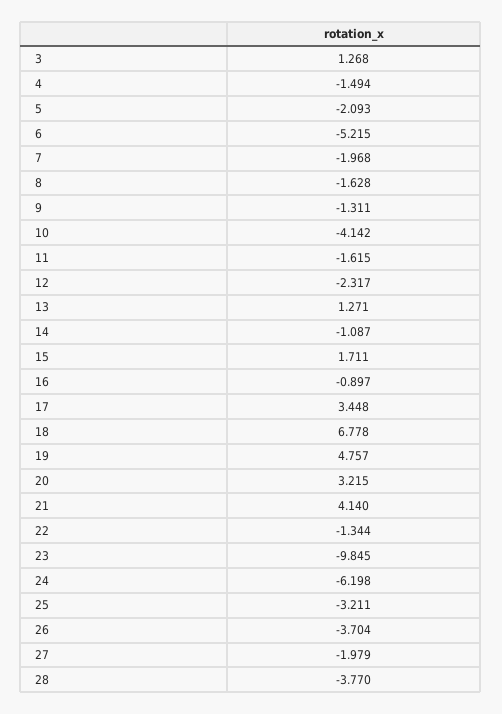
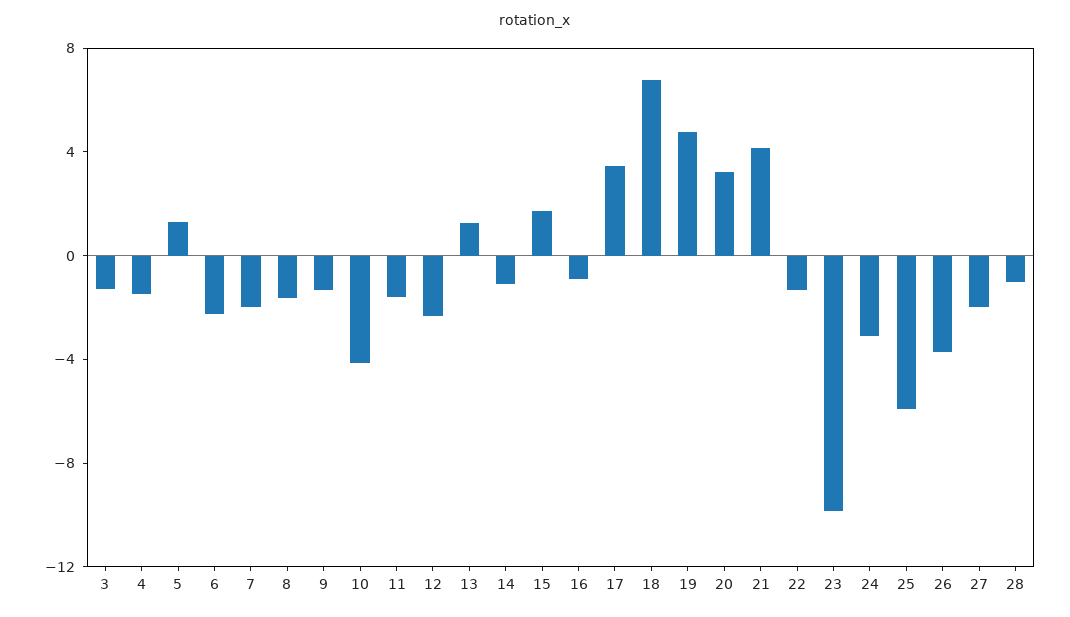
3: 1.268 -> -1
5: -2.093 -> 1
6: -5.215 -> -2
24: -6.198 -> -3
25: -3.211 -> -6
28: -3.77 -> -1

